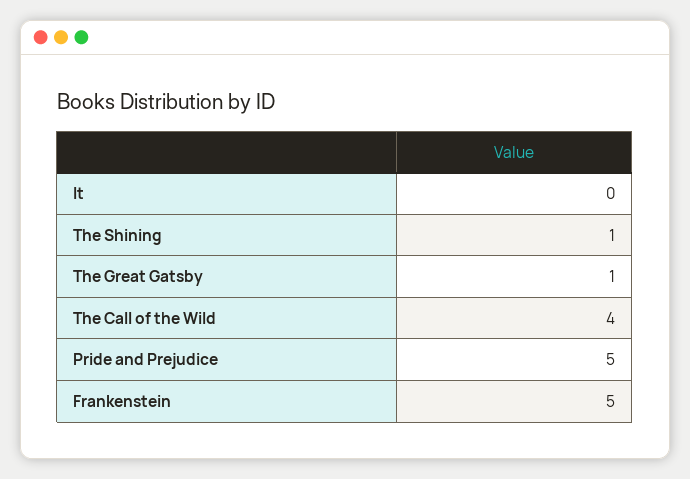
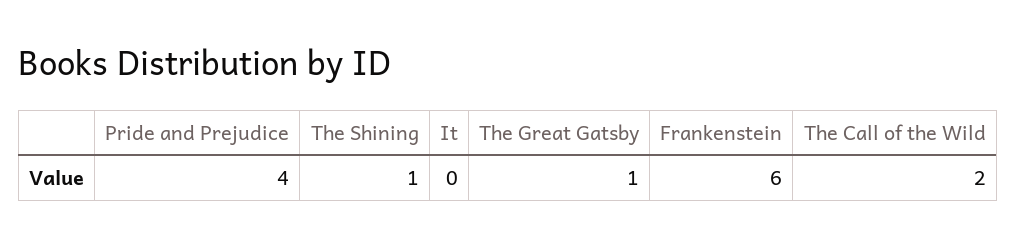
The Call of the Wild: 4 -> 2
Pride and Prejudice: 5 -> 4
Frankenstein: 5 -> 6

